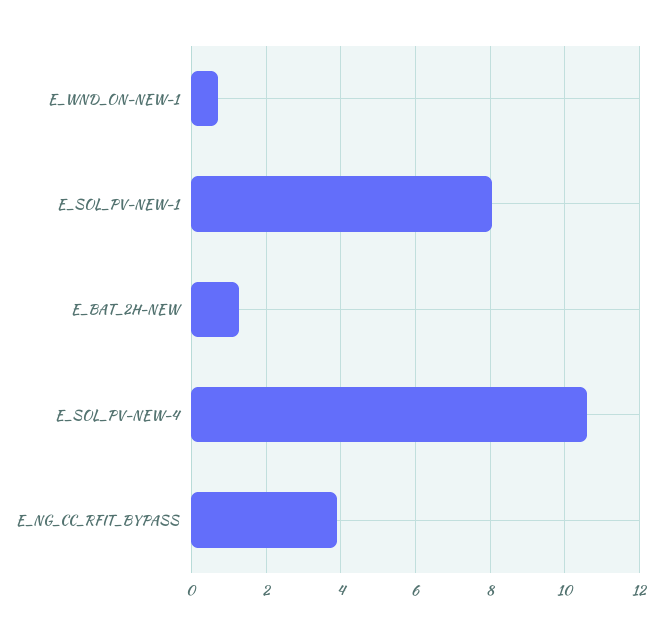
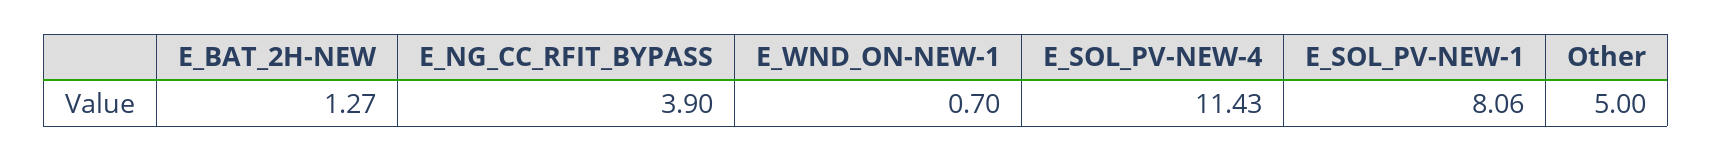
E_SOL_PV-NEW-4: 10.6 -> 11.43
Other: none -> 5

